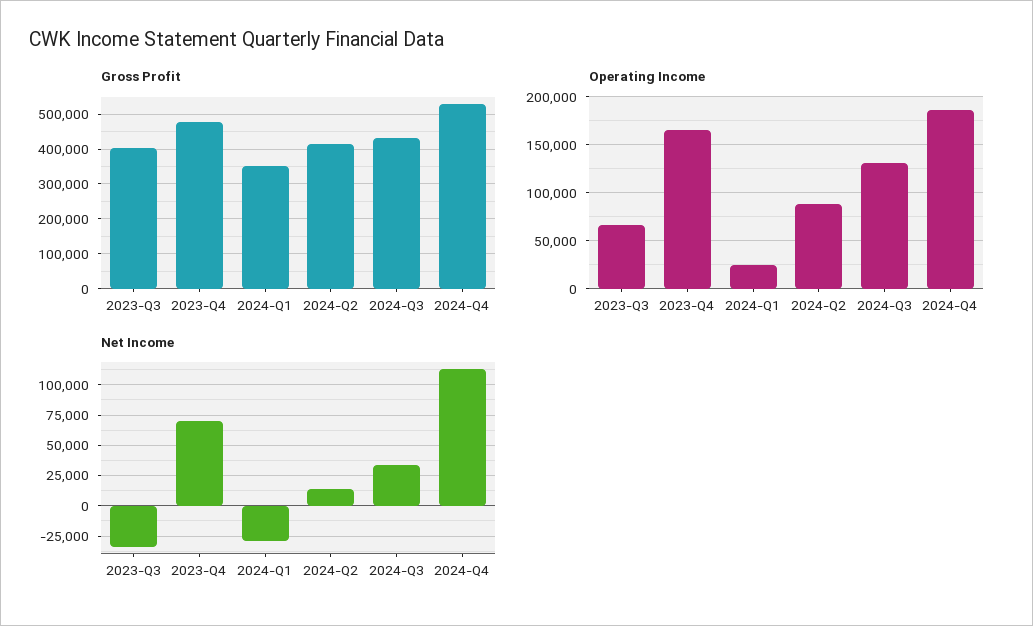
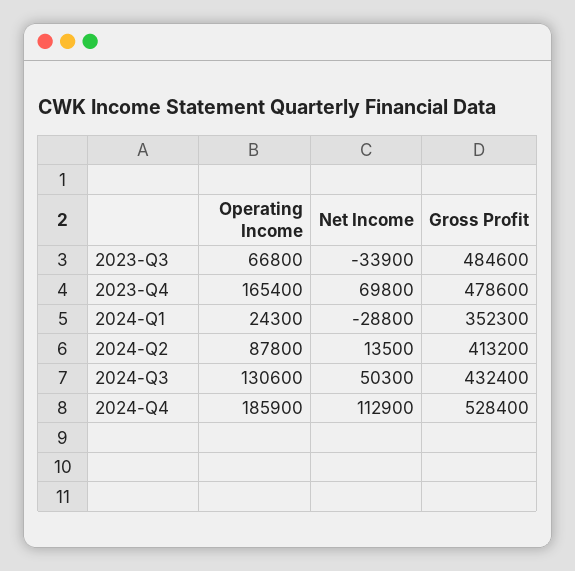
Gross Profit, 2023-Q3: 400000 -> 484600
Net Income, 2024-Q3: 35000 -> 50300

